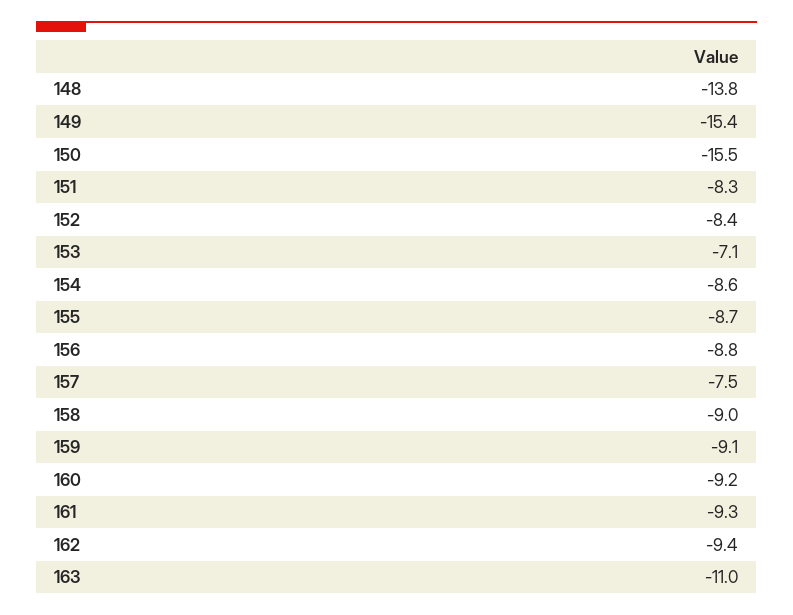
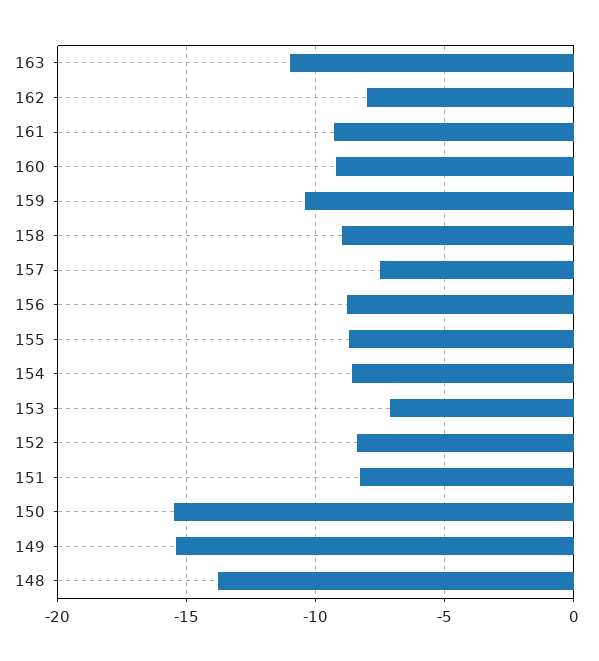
159: -9.1 -> -10.5
162: -9.4 -> -8

